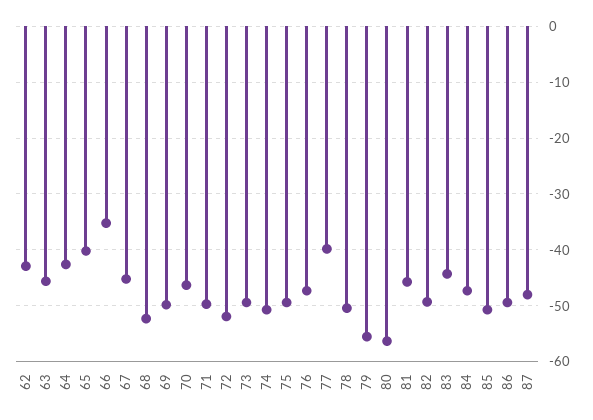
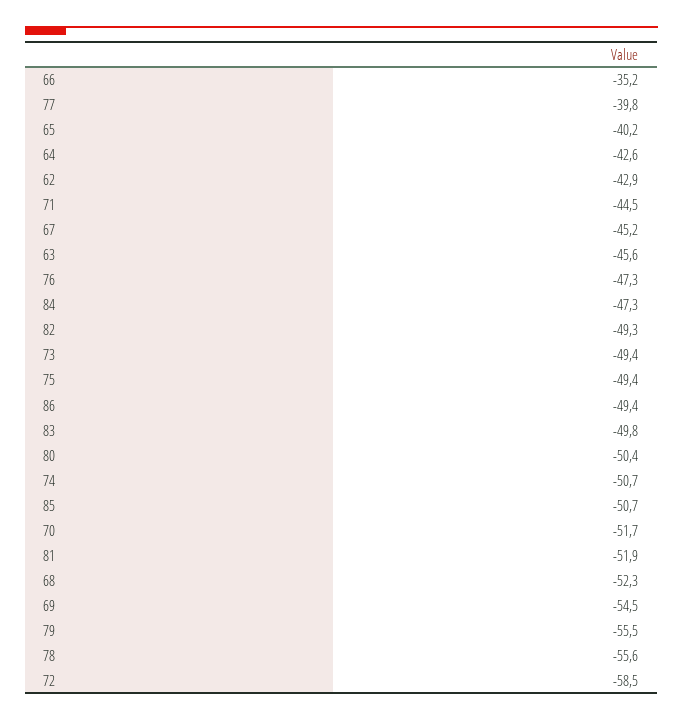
69: -50 -> -54.5
70: -46 -> -51.7
71: -50 -> -44.5
72: -52 -> -58.5
78: -50 -> -55.6
80: -56 -> -50.4
81: -46 -> -51.9
83: -44 -> -49.8
87: -48 -> none

